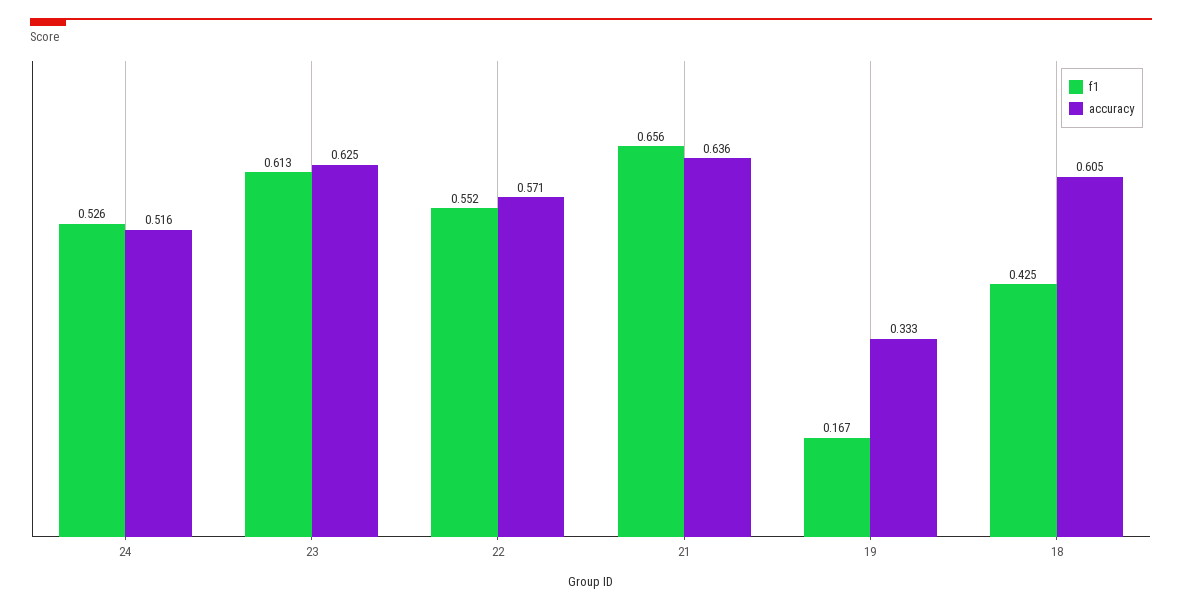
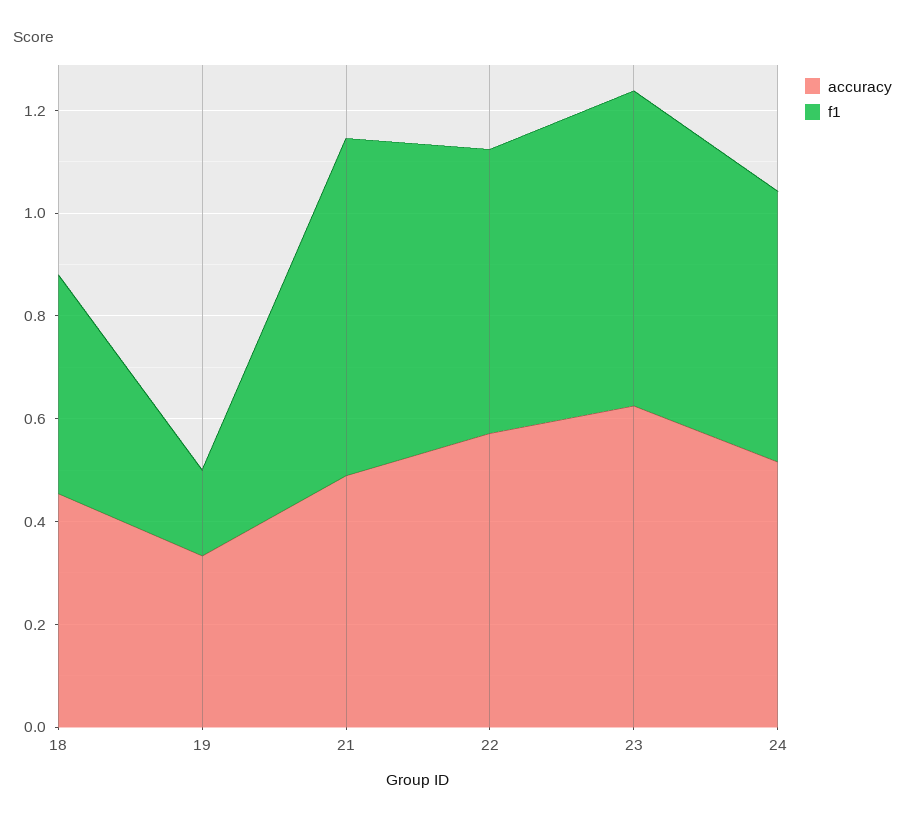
accuracy, 21: 0.636 -> 0.5
accuracy, 18: 0.605 -> 0.45

